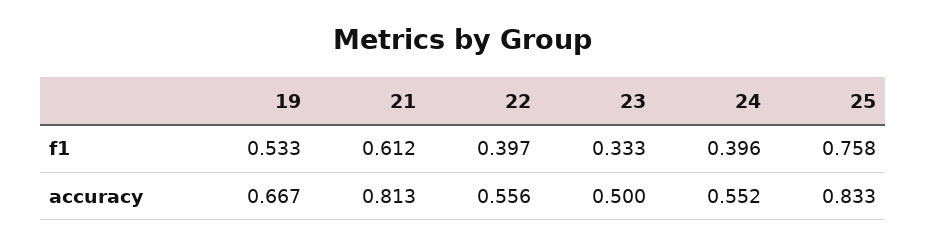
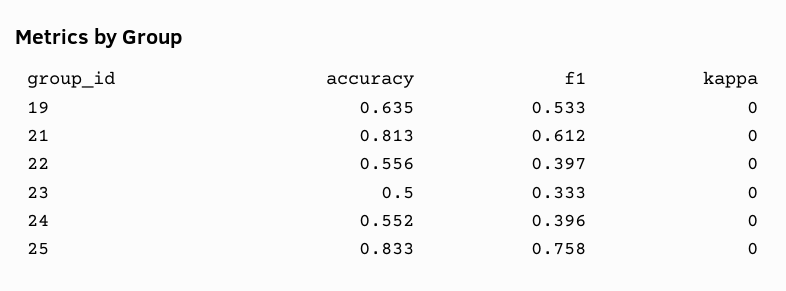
19, accuracy: 0.667 -> 0.635
19, kappa: none -> 0
21, kappa: none -> 0
22, kappa: none -> 0
23, kappa: none -> 0
24, kappa: none -> 0
25, kappa: none -> 0

